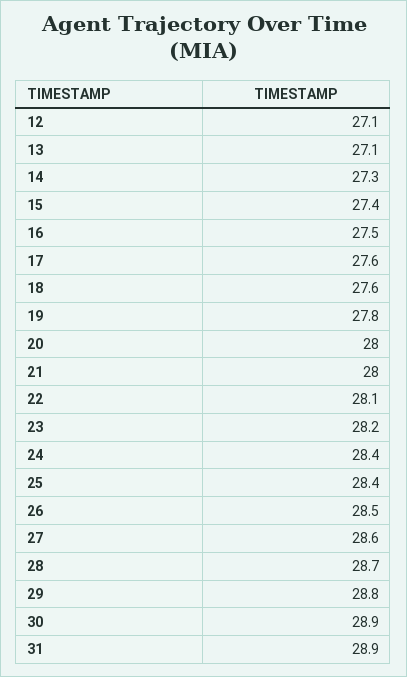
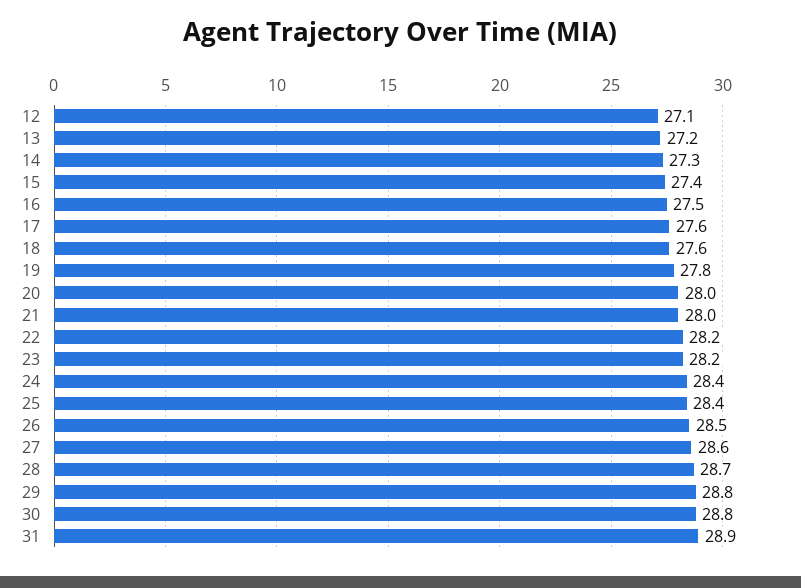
13: 27.1 -> 27.2
22: 28.1 -> 28.2
30: 28.9 -> 28.8

